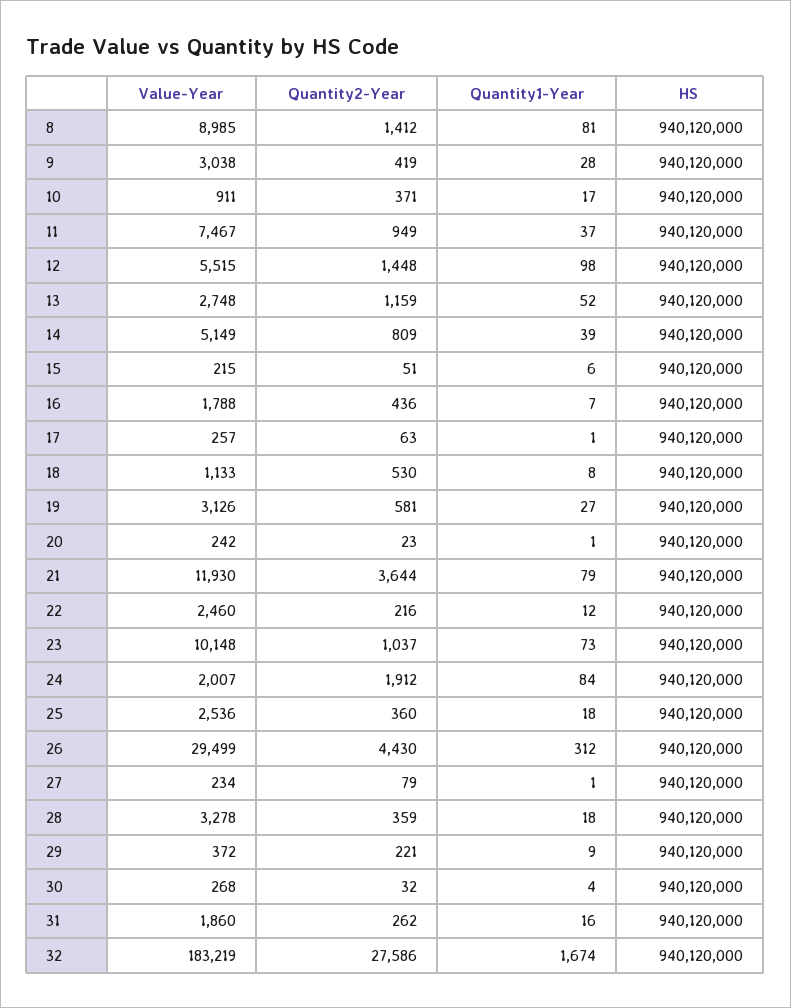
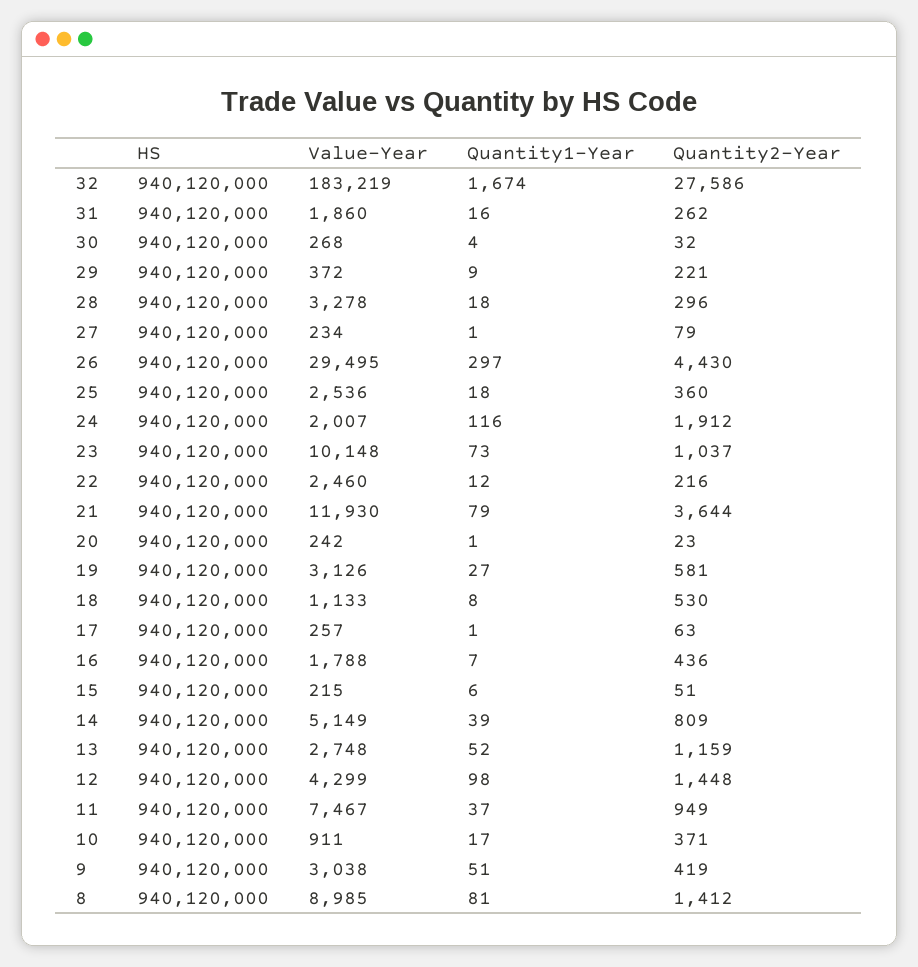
Quantity1-Year, 9: 28 -> 51
Value-Year, 12: 5515 -> 4299
Quantity1-Year, 24: 84 -> 116
Value-Year, 26: 29499 -> 29495
Quantity1-Year, 26: 312 -> 297
Quantity2-Year, 28: 359 -> 296

